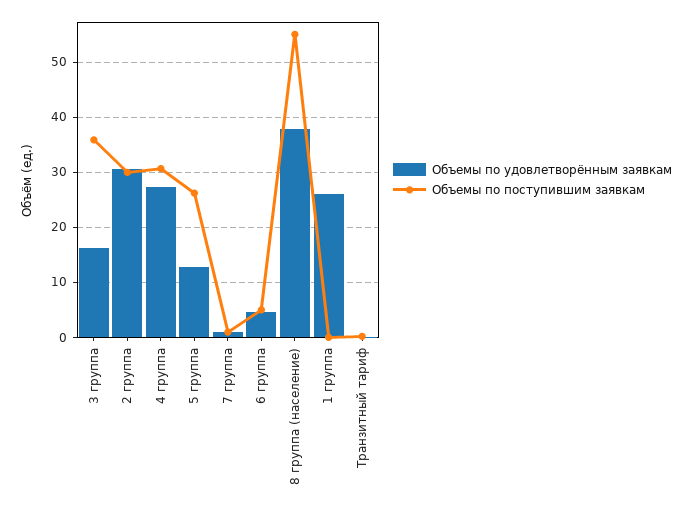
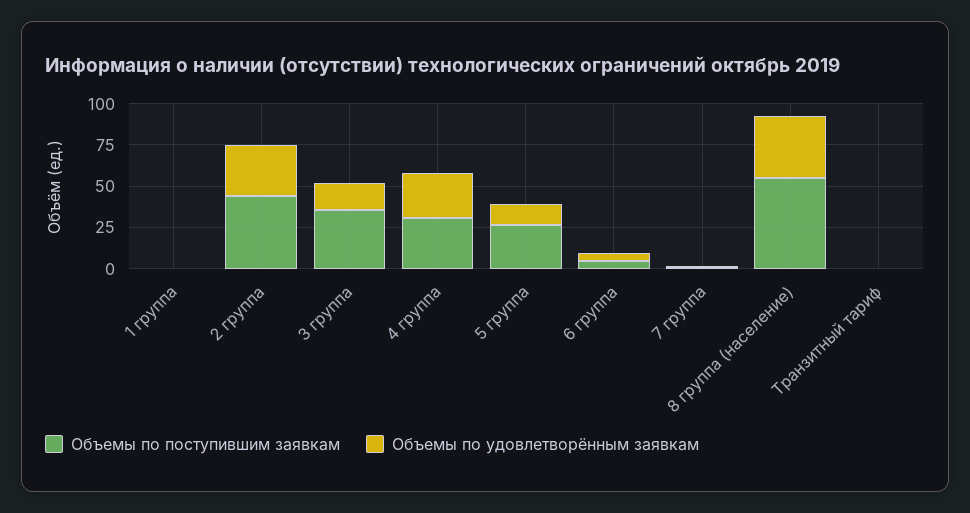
Объемы по поступившим заявкам, 2 группа: 30 -> 45
Объемы по удовлетворённым заявкам, 1 группа: 26 -> 0

